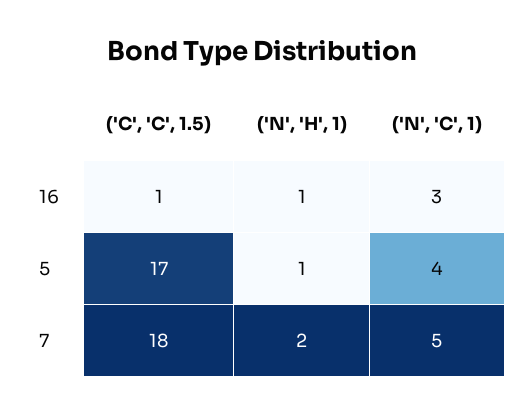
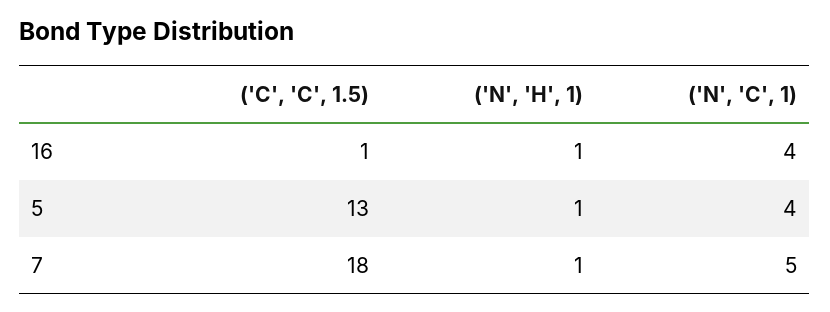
('N', 'C', 1), 16: 3 -> 4
('C', 'C', 1.5), 5: 17 -> 13
('N', 'H', 1), 7: 2 -> 1

